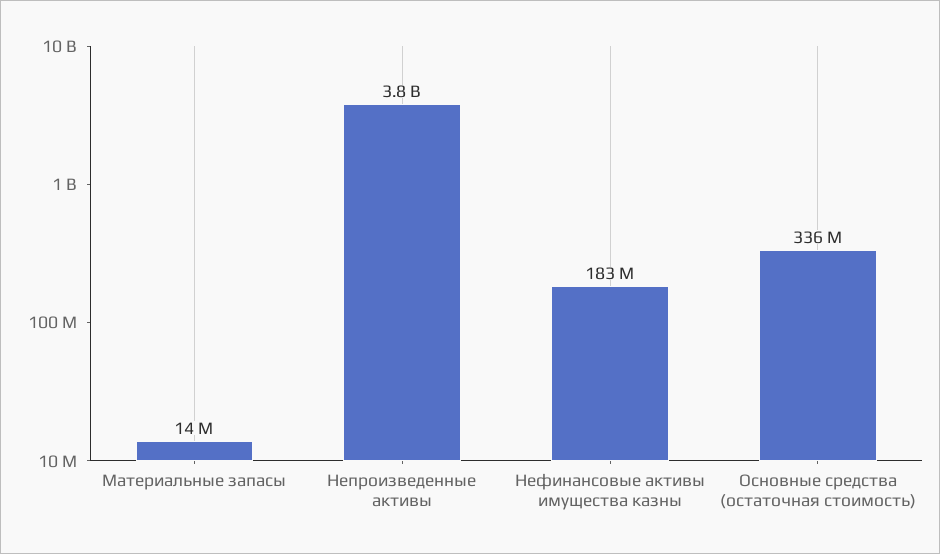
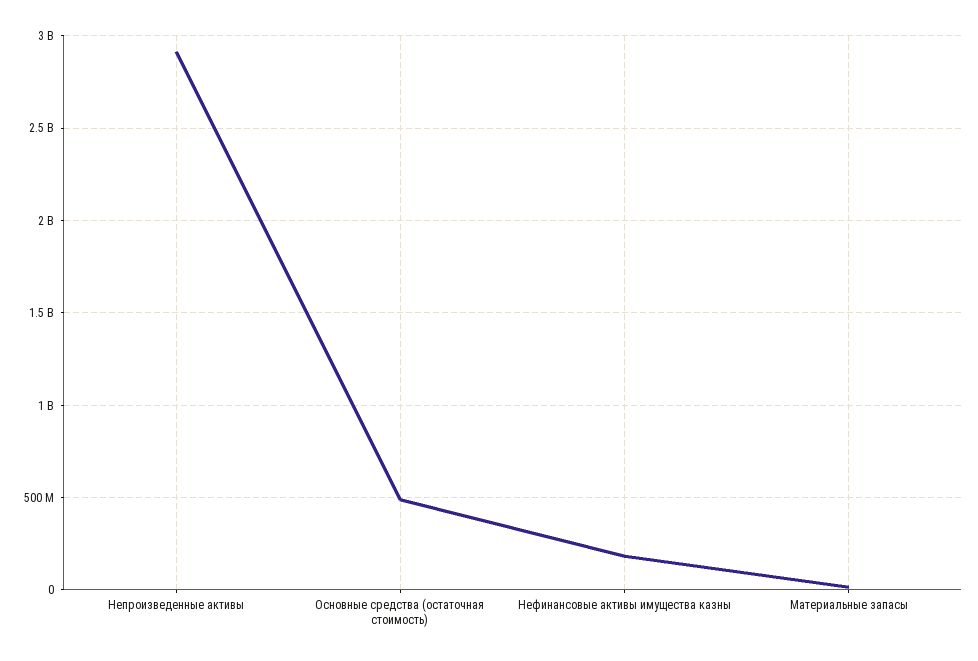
Непроизведенные активы: 3800000000 -> 2900000000
Основные средства (остаточная стоимость): 336000000 -> 500000000

